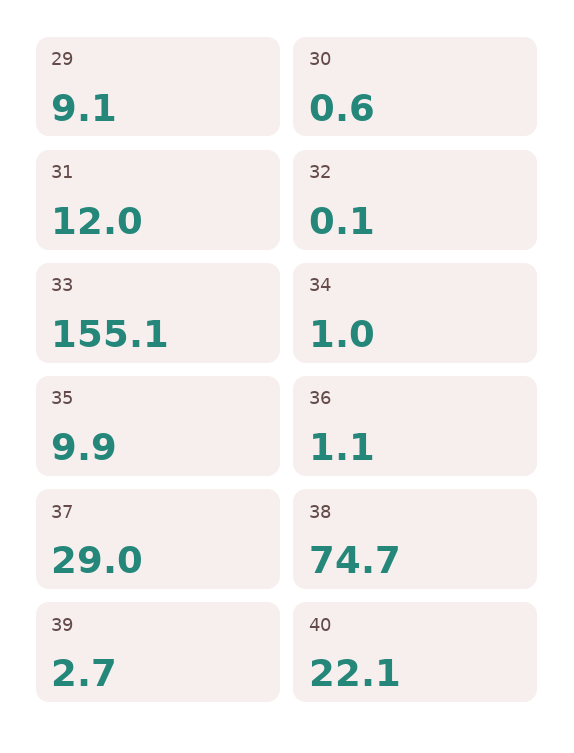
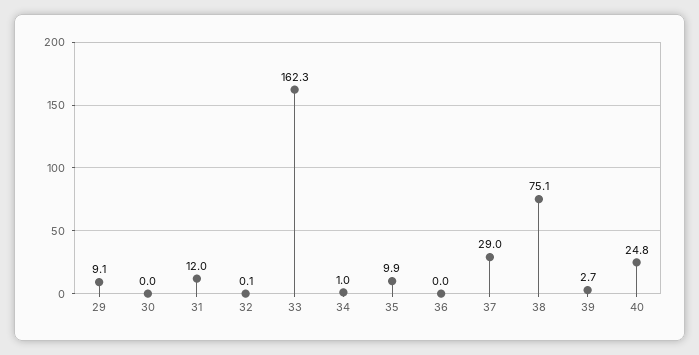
30: 0.6 -> 0
33: 155.1 -> 162.3
36: 1.1 -> 0
38: 74.7 -> 75.1
40: 22.1 -> 24.8

